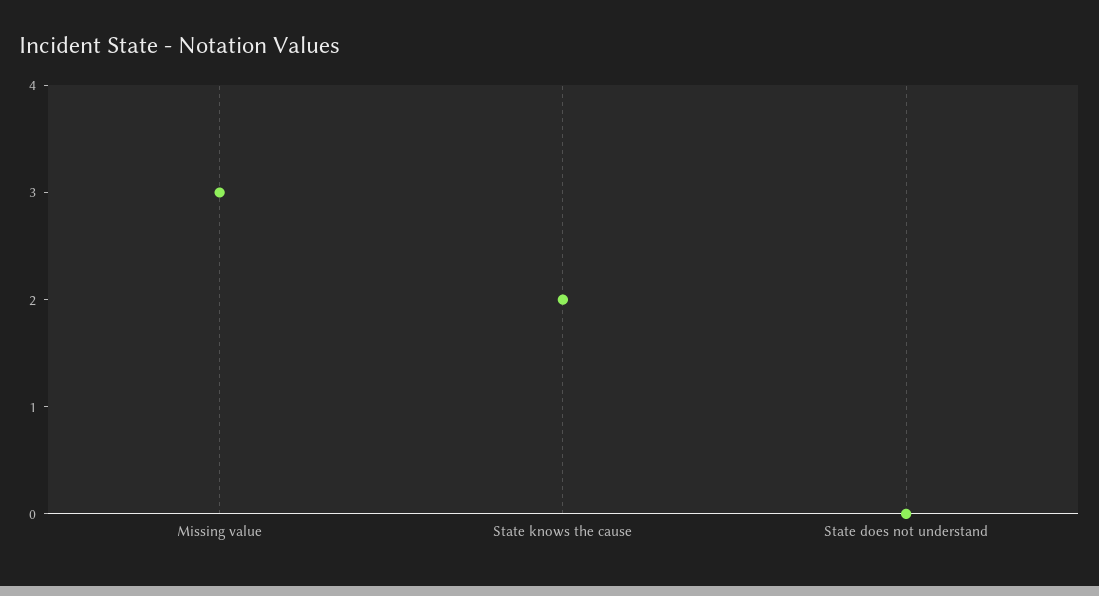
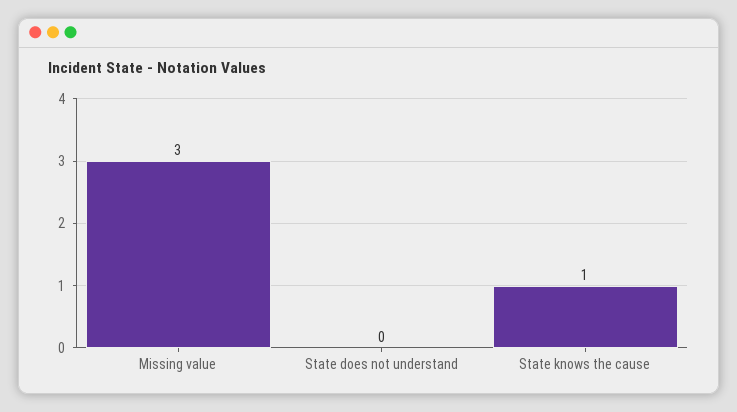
State knows the cause: 2 -> 1

